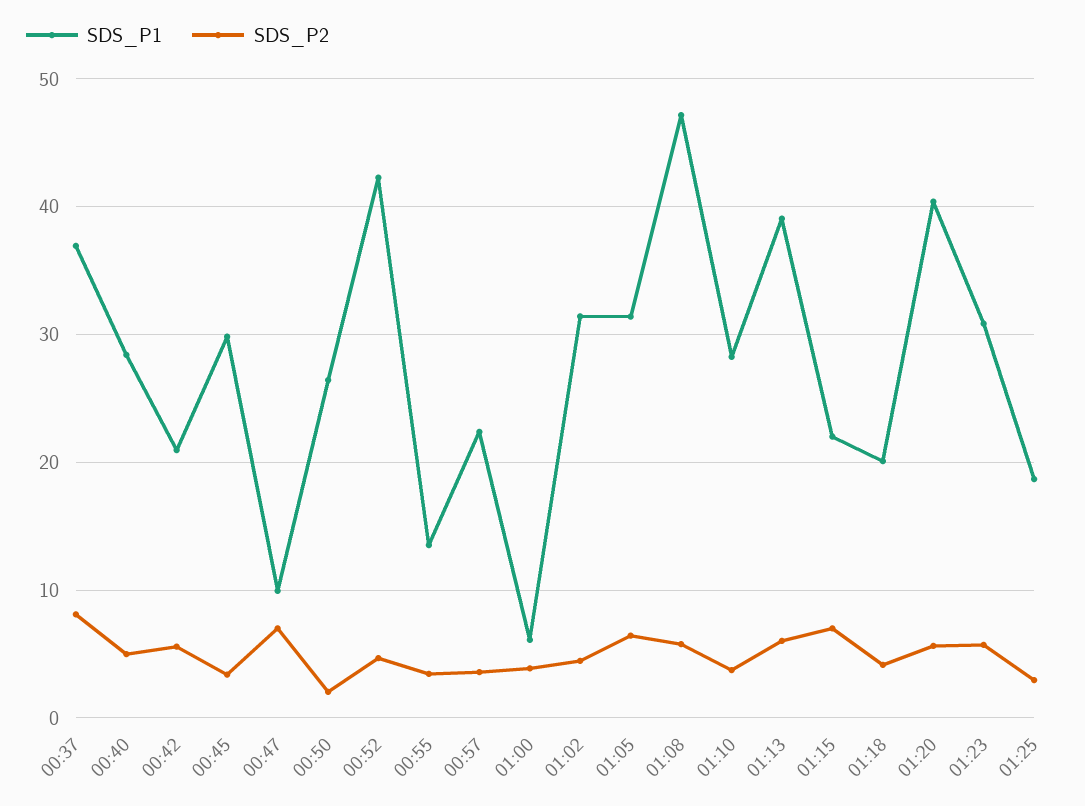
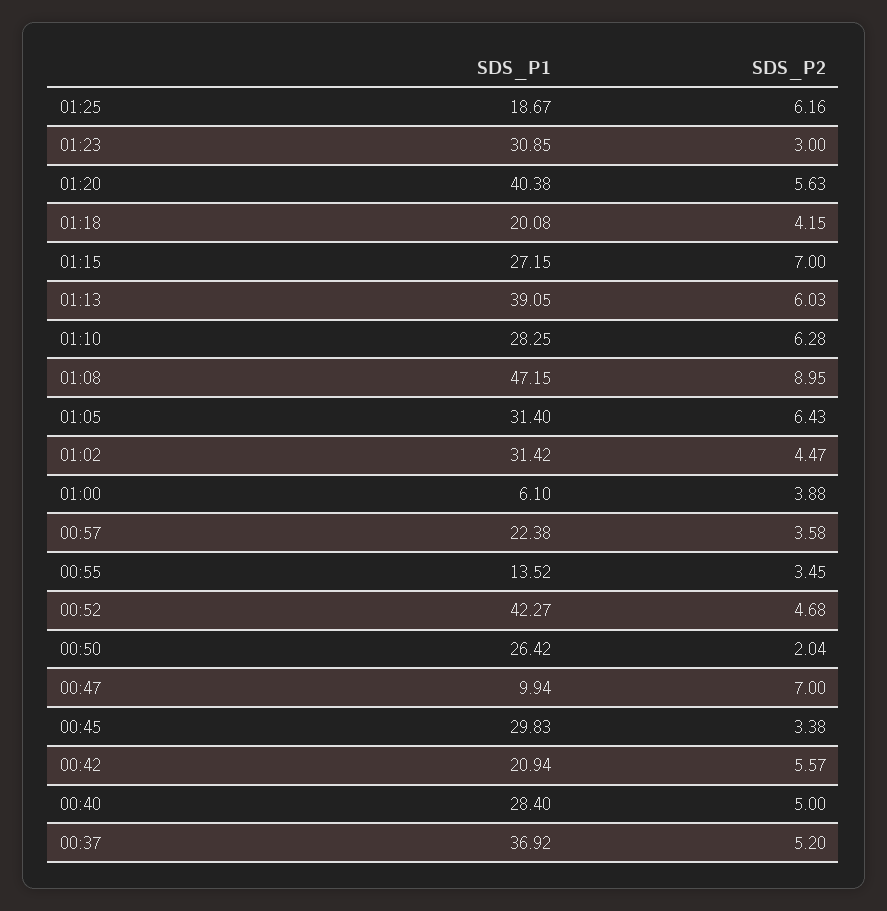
SDS_P2, 00:37: 8 -> 5.2
SDS_P2, 01:08: 6 -> 8.95
SDS_P2, 01:10: 4 -> 6.28
SDS_P1, 01:15: 22 -> 27.15
SDS_P2, 01:23: 6 -> 3
SDS_P2, 01:25: 3 -> 6.16

